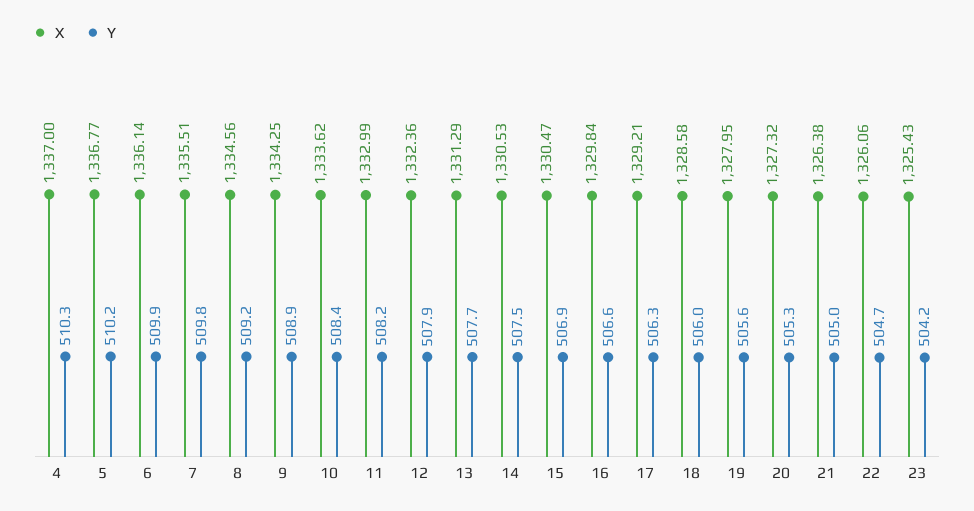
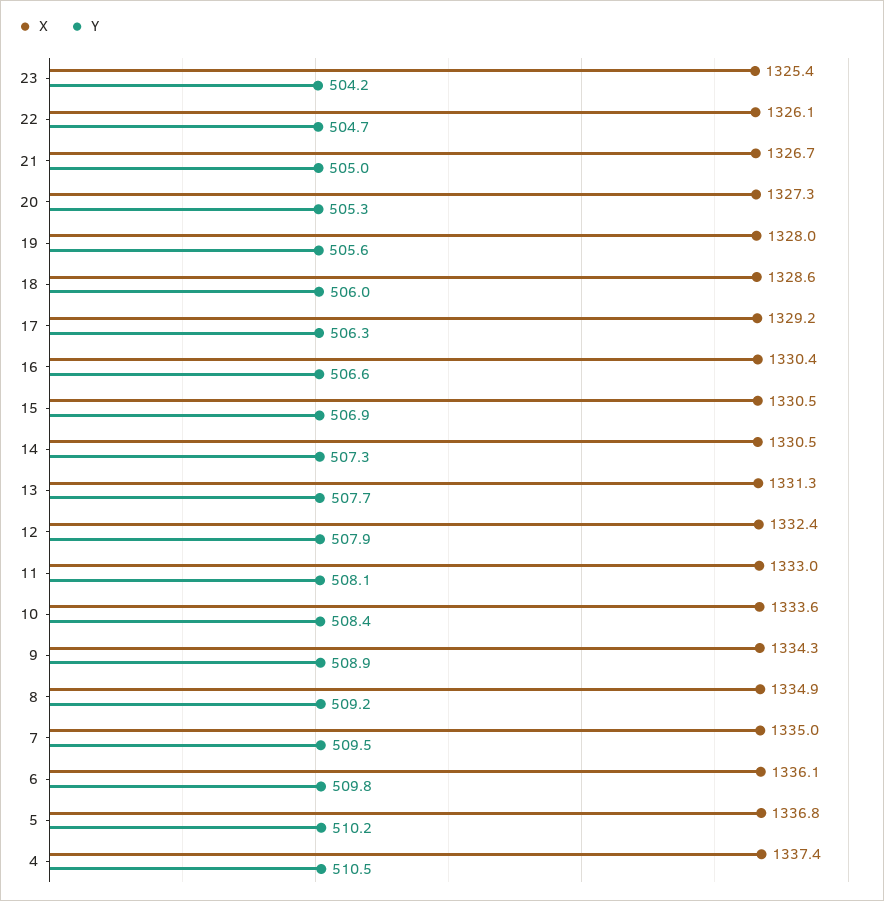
X, 4: 1337 -> 1337.4
Y, 4: 510.3 -> 510.5
Y, 6: 509.9 -> 509.8
X, 7: 1335.51 -> 1335
Y, 7: 509.8 -> 509.5
X, 8: 1334.56 -> 1334.9
Y, 11: 508.2 -> 508.1
Y, 14: 507.5 -> 507.3
X, 16: 1329.84 -> 1330.4
X, 21: 1326.38 -> 1326.7

